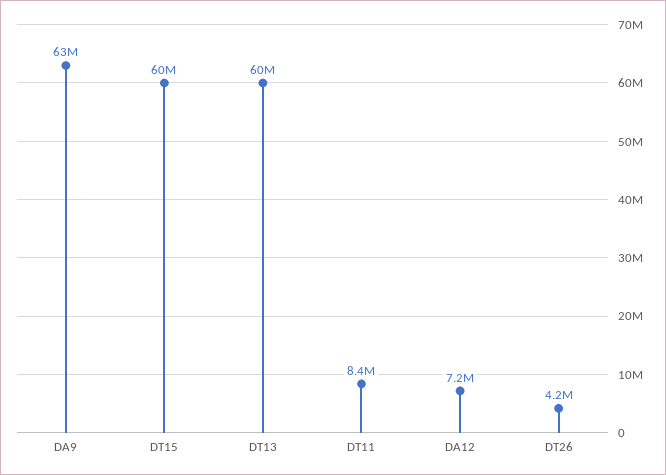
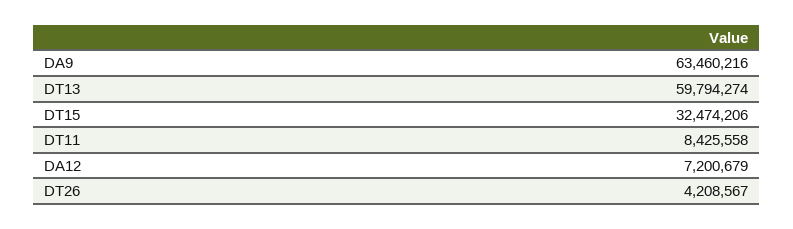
DT15: 60000000 -> 32474206

